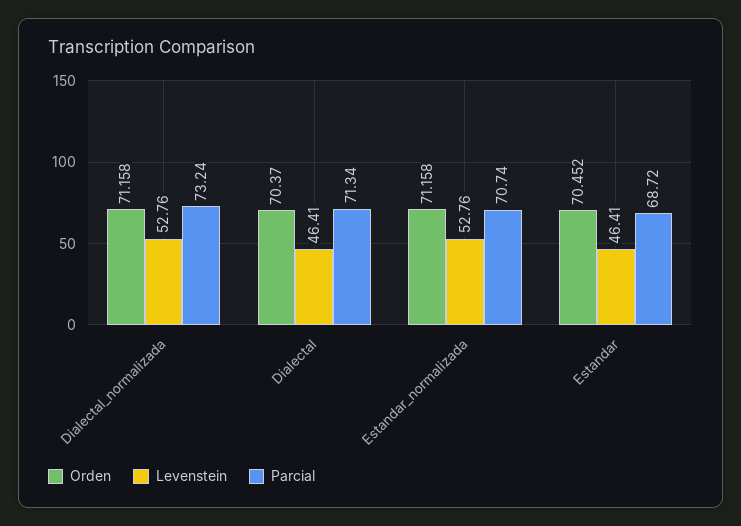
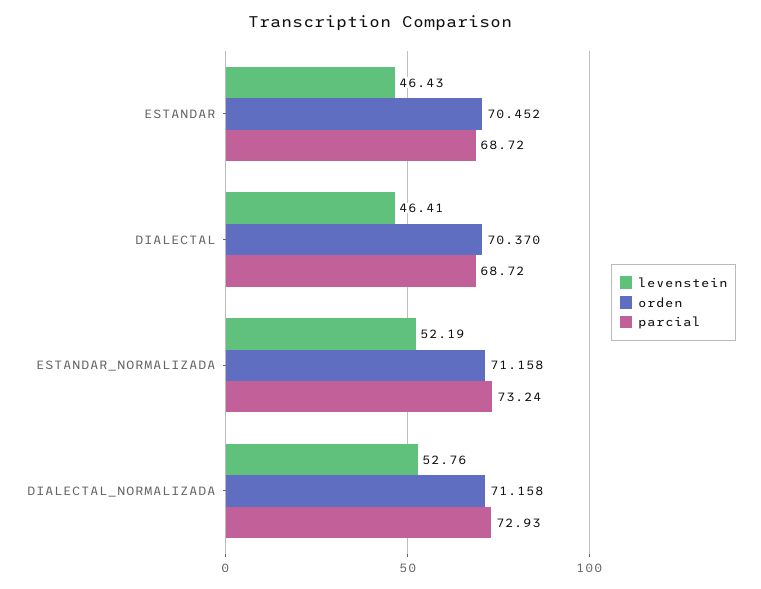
Parcial, Dialectal_normalizada: 73.24 -> 72.93
Parcial, Dialectal: 71.34 -> 68.72
Levenstein, Estandar_normalizada: 52.76 -> 52.19
Parcial, Estandar_normalizada: 70.74 -> 73.24
Levenstein, Estandar: 46.41 -> 46.43

